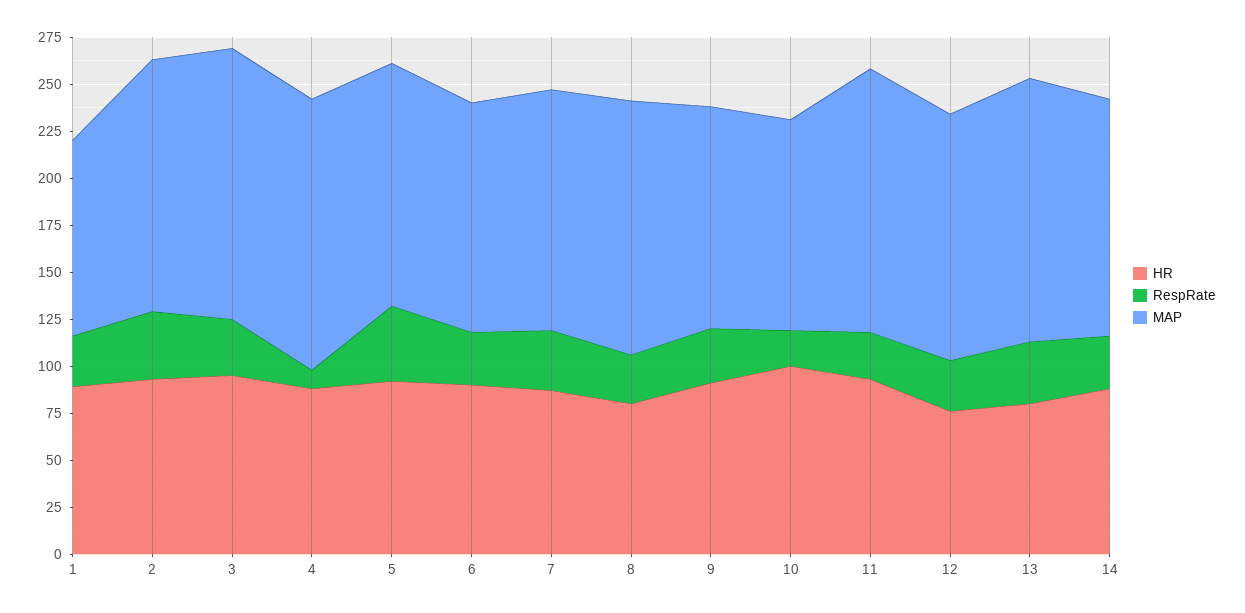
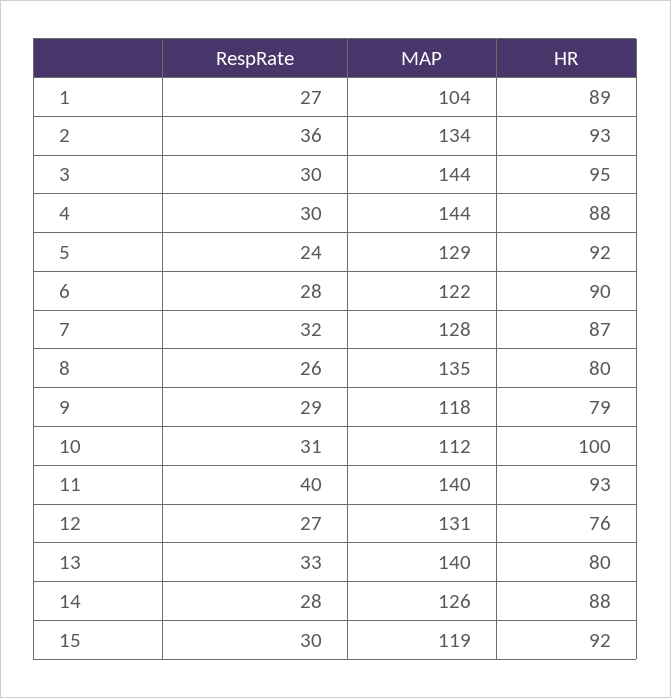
RespRate, 4: 10 -> 30
RespRate, 5: 40 -> 24
HR, 9: 90 -> 79
RespRate, 10: 20 -> 31
RespRate, 11: 25 -> 40
RespRate, 15: none -> 30
MAP, 15: none -> 119
HR, 15: none -> 92

